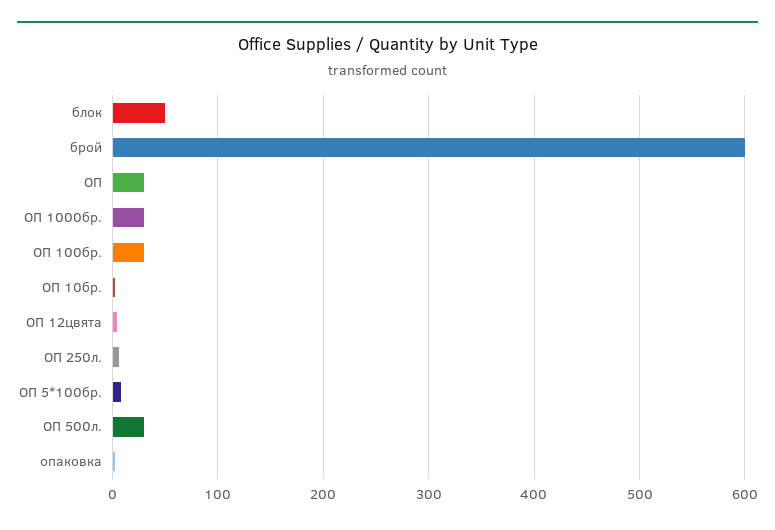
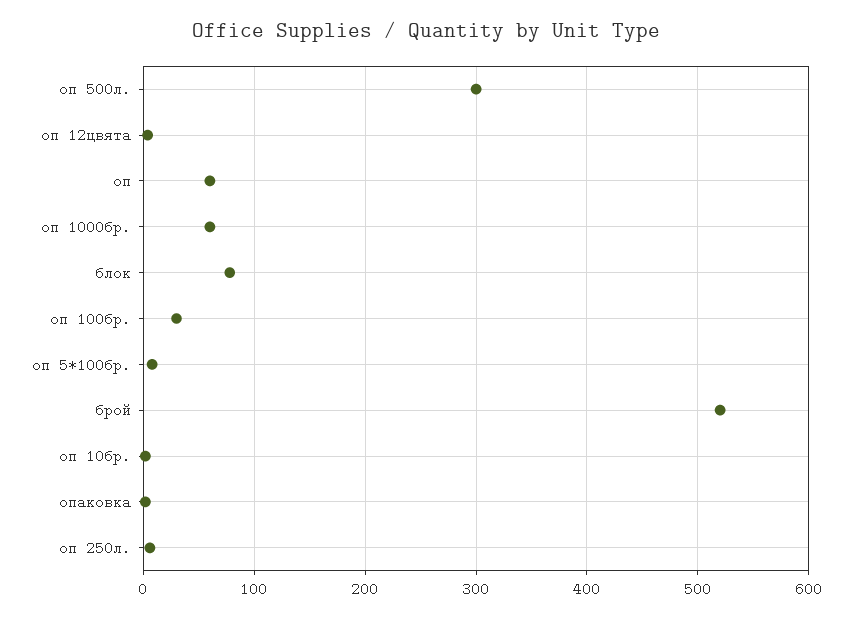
блок: 50 -> 80
брой: 600 -> 520
ОП: 30 -> 60
ОП 1000бр.: 30 -> 60
ОП 500л.: 30 -> 300

